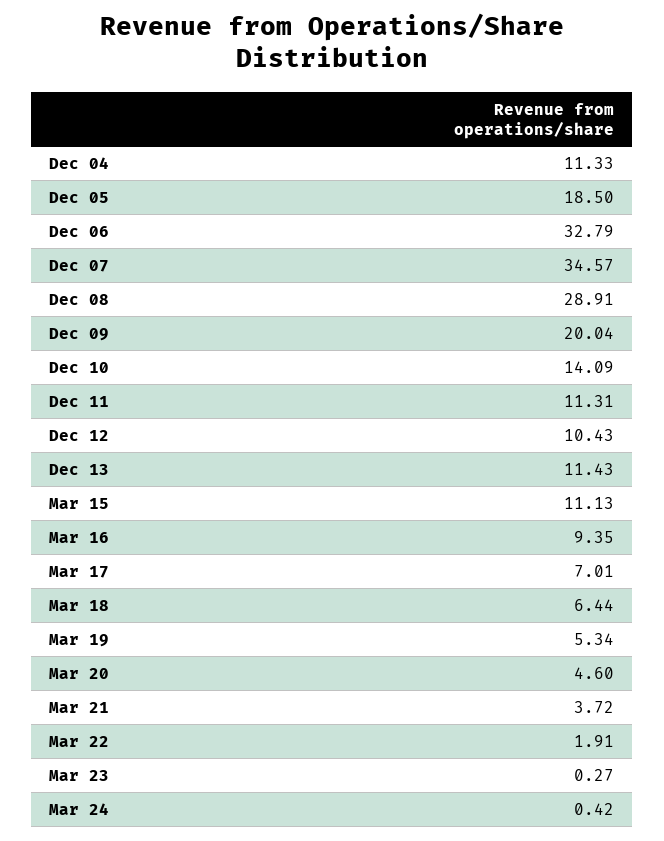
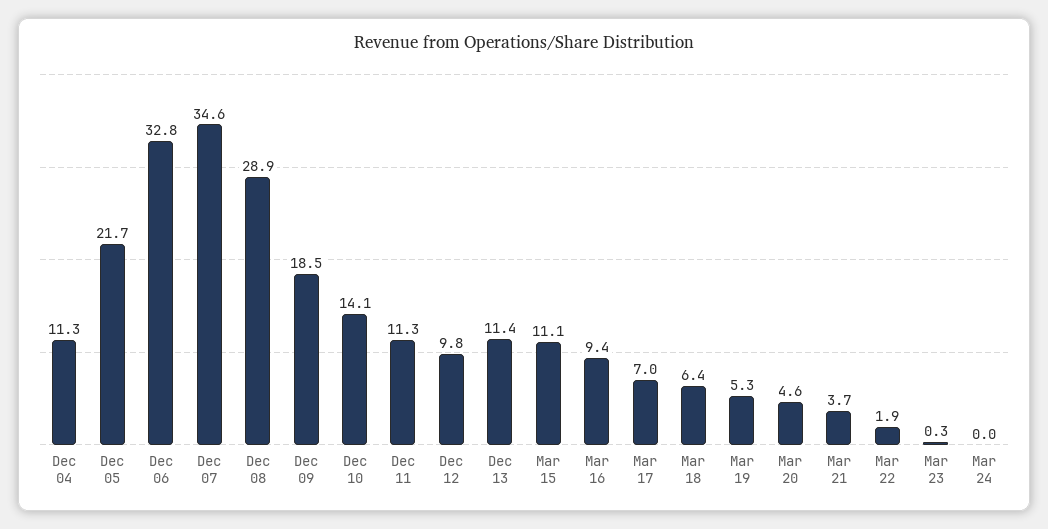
Dec 05: 18.5 -> 21.7
Dec 09: 20.04 -> 18.5
Dec 12: 10.43 -> 9.8
Mar 24: 0.42 -> 0

